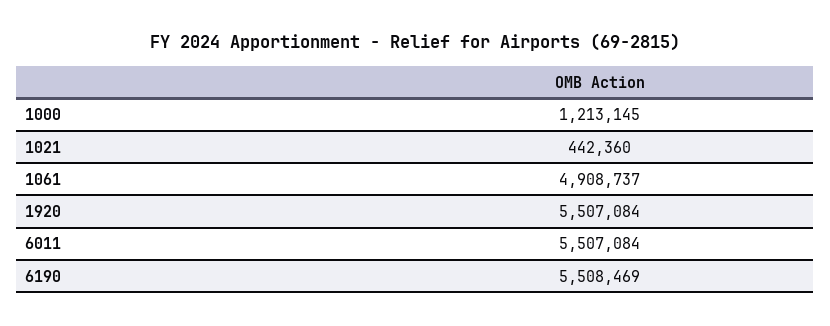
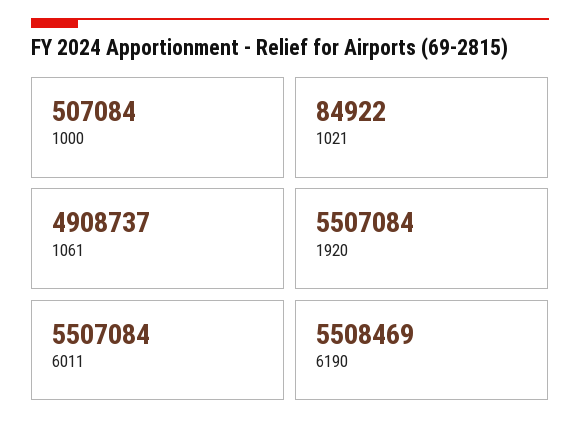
1000: 1213145 -> 507084
1021: 442360 -> 84922

